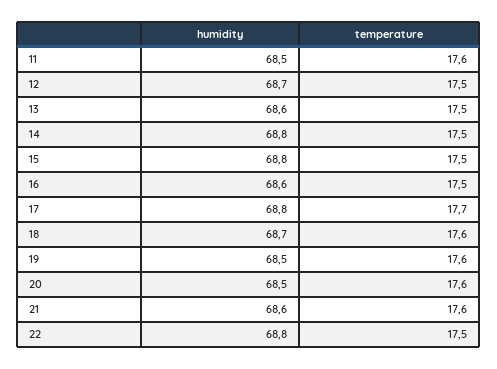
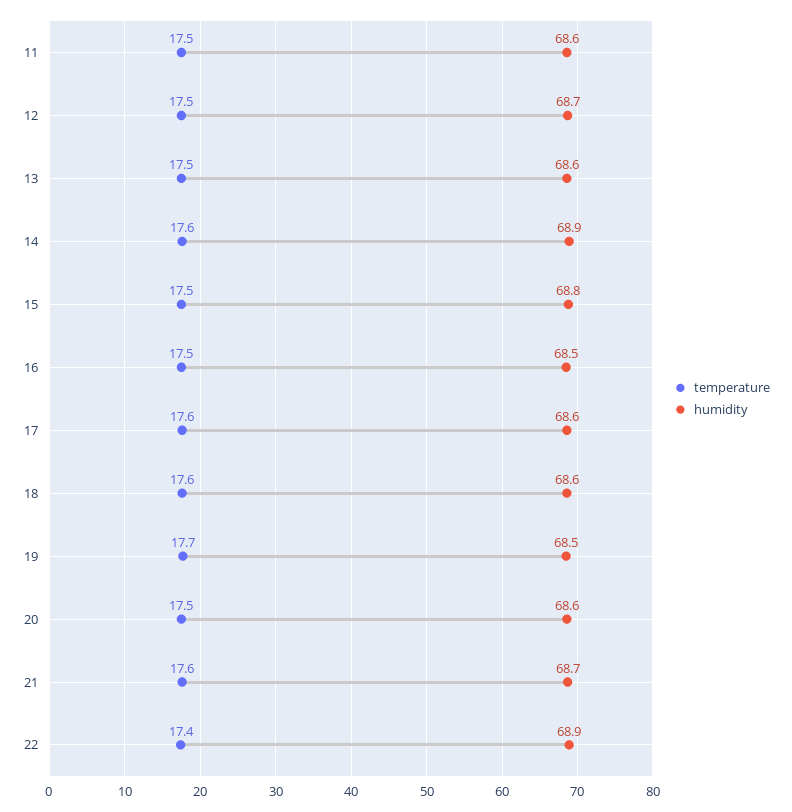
humidity, 11: 68.5 -> 68.6
temperature, 11: 17.6 -> 17.5
humidity, 14: 68.8 -> 68.9
temperature, 14: 17.5 -> 17.6
humidity, 16: 68.6 -> 68.5
humidity, 17: 68.8 -> 68.6
temperature, 17: 17.7 -> 17.6
humidity, 18: 68.7 -> 68.6
temperature, 19: 17.6 -> 17.7
humidity, 20: 68.5 -> 68.6
temperature, 20: 17.6 -> 17.5
humidity, 21: 68.6 -> 68.7
humidity, 22: 68.8 -> 68.9
temperature, 22: 17.5 -> 17.4

